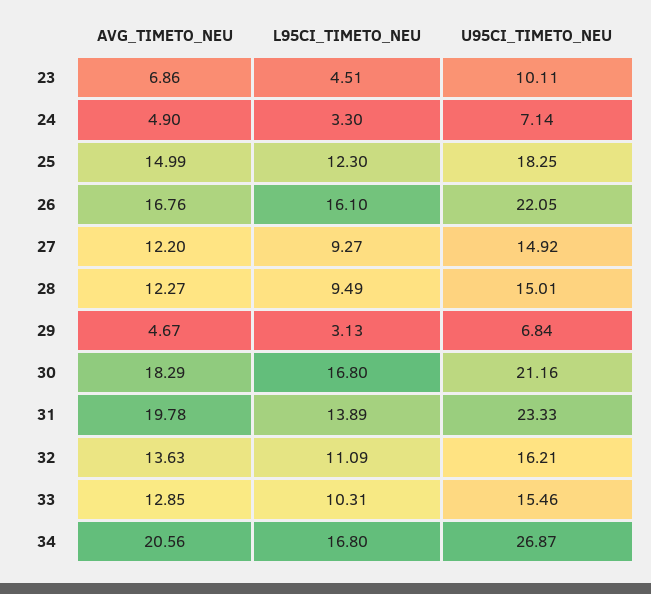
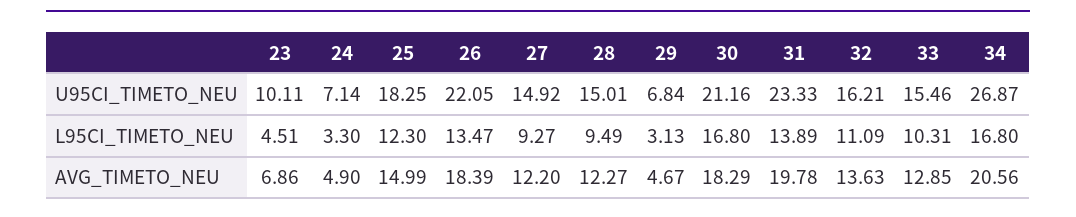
AVG_TIMETO_NEU, 26: 16.76 -> 18.39
L95CI_TIMETO_NEU, 26: 16.1 -> 13.47

